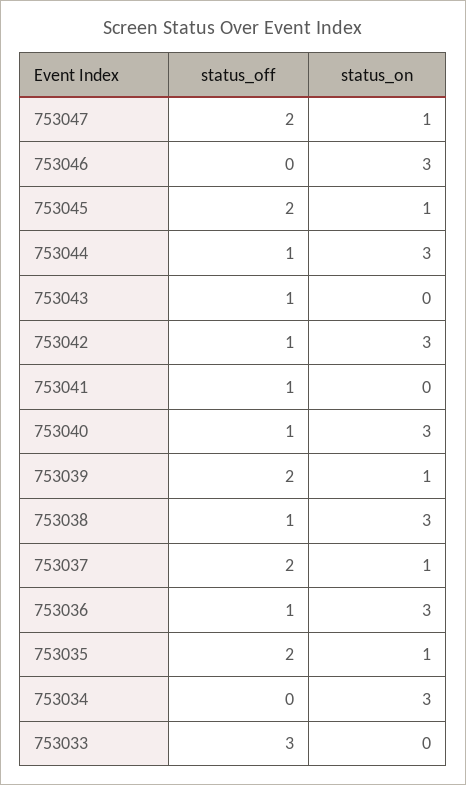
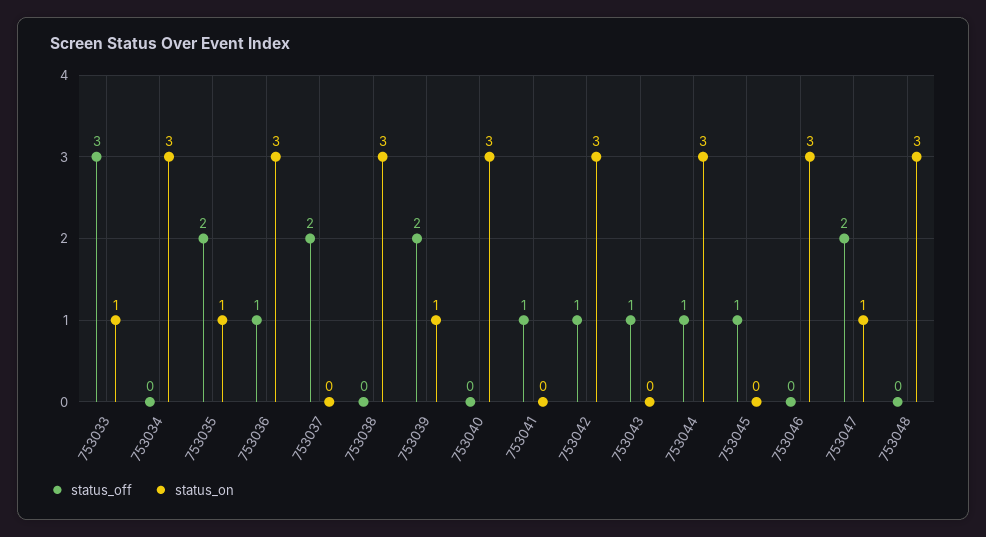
status_off, 753045: 2 -> 1
status_on, 753045: 1 -> 0
status_off, 753040: 1 -> 0
status_off, 753038: 1 -> 0
status_on, 753037: 1 -> 0
status_on, 753033: 0 -> 1
status_off, 753048: none -> 0
status_on, 753048: none -> 3

